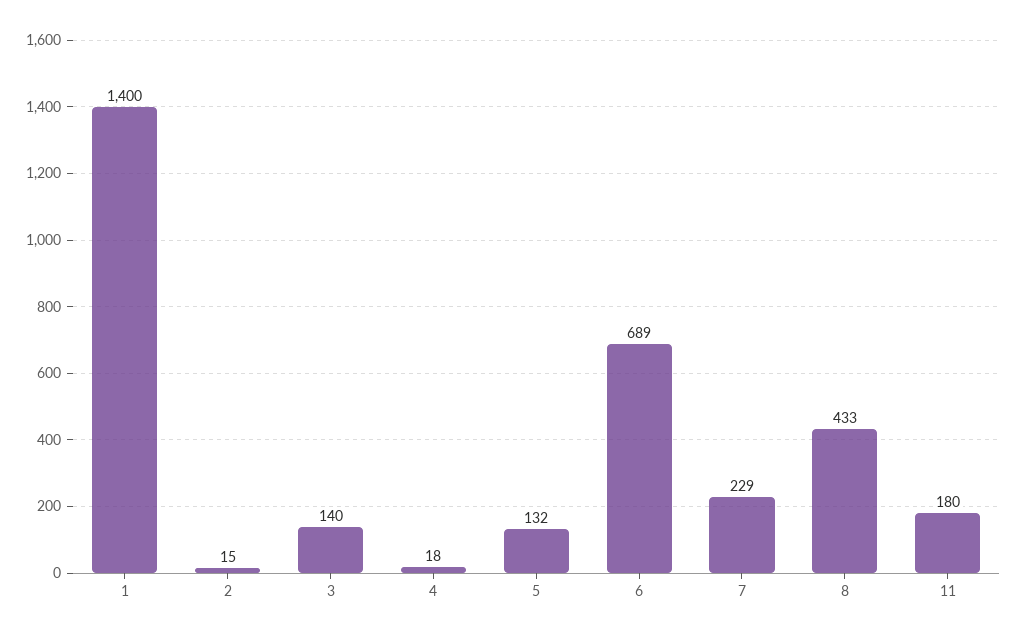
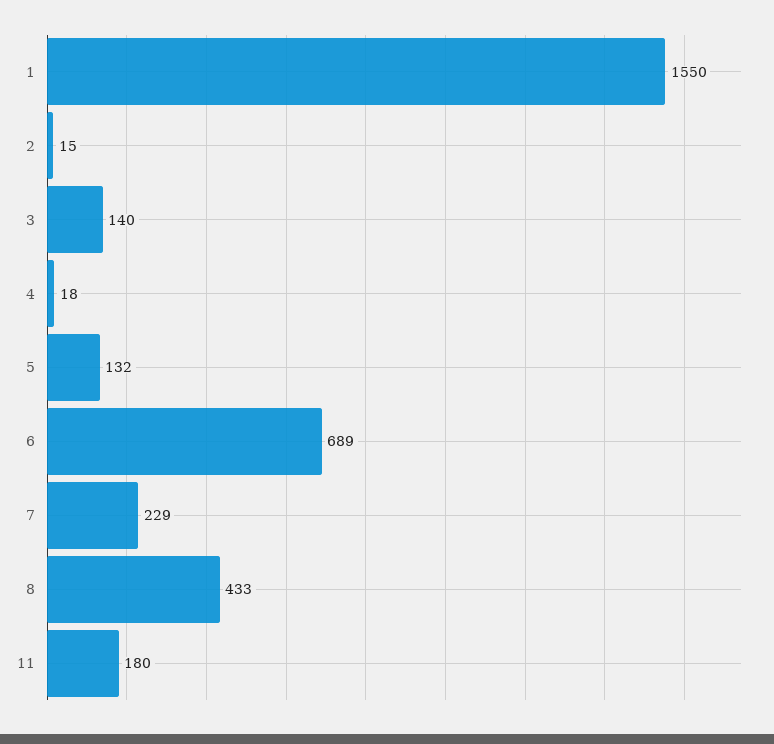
1: 1400 -> 1550

